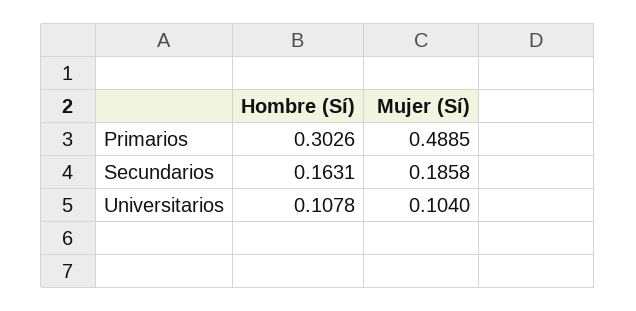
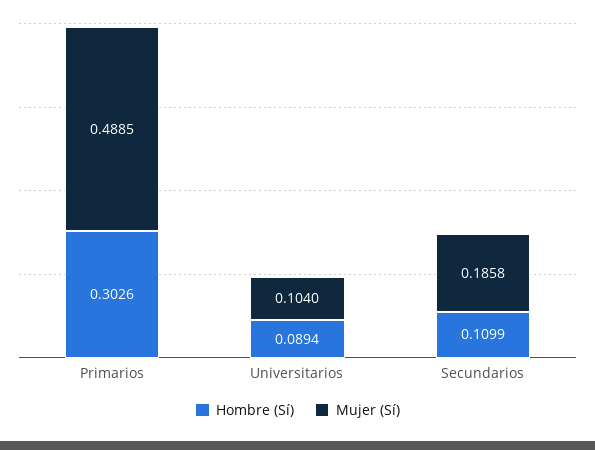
Hombre (Sí), Secundarios: 0.1631 -> 0.1099
Hombre (Sí), Universitarios: 0.1078 -> 0.0894

